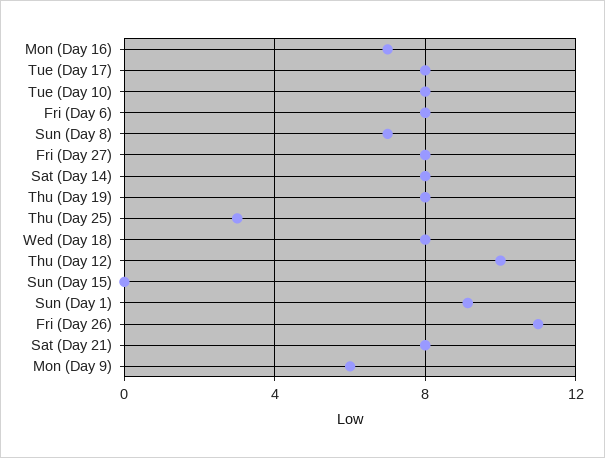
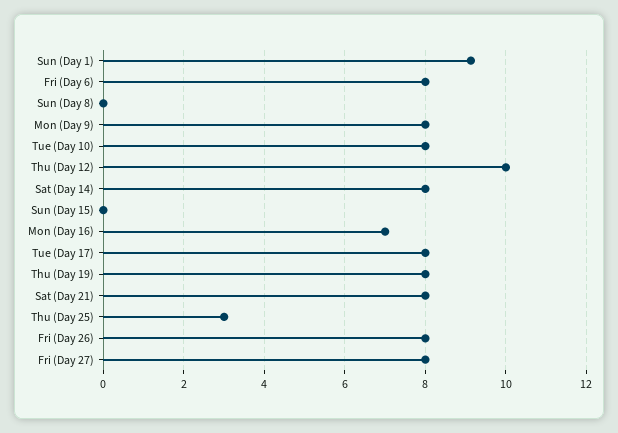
Sun (Day 8): 7 -> 0
Wed (Day 18): 8 -> none
Fri (Day 26): 11 -> 8
Mon (Day 9): 6 -> 8

